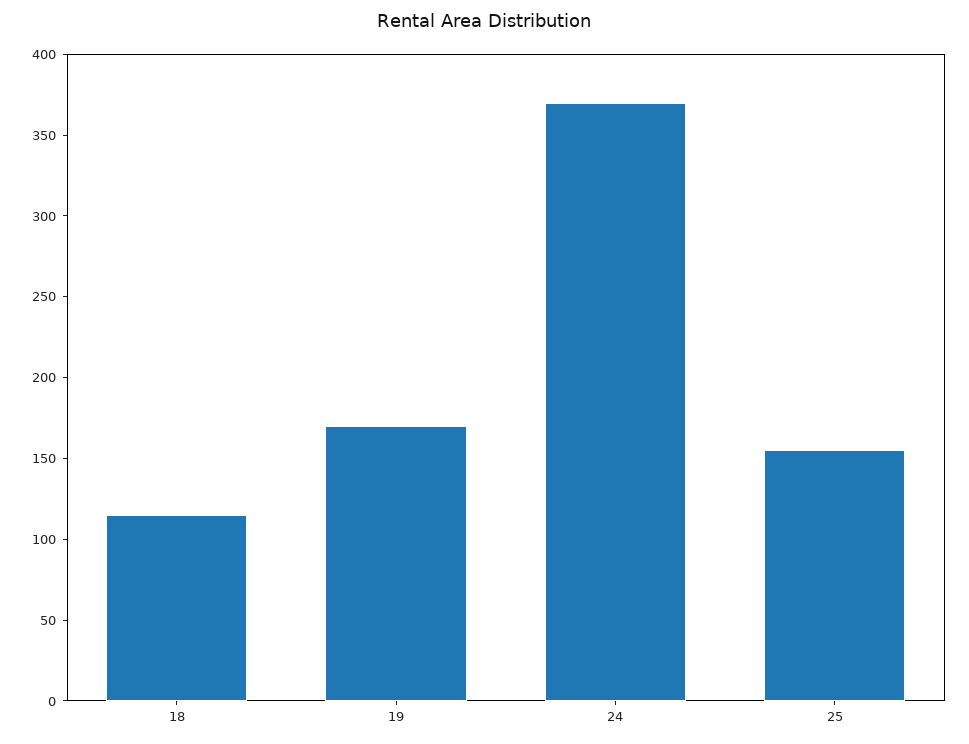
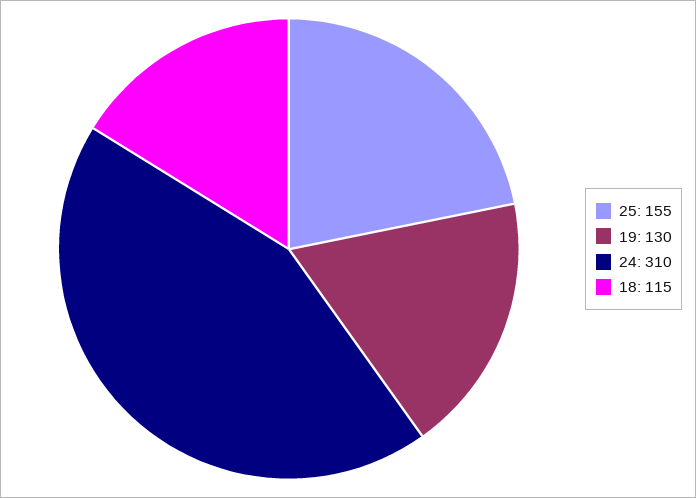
19: 170 -> 130
24: 370 -> 310

